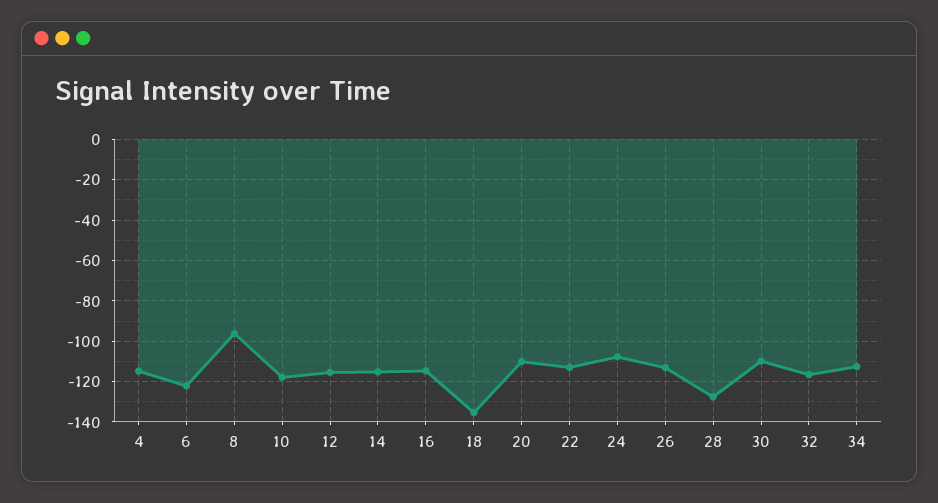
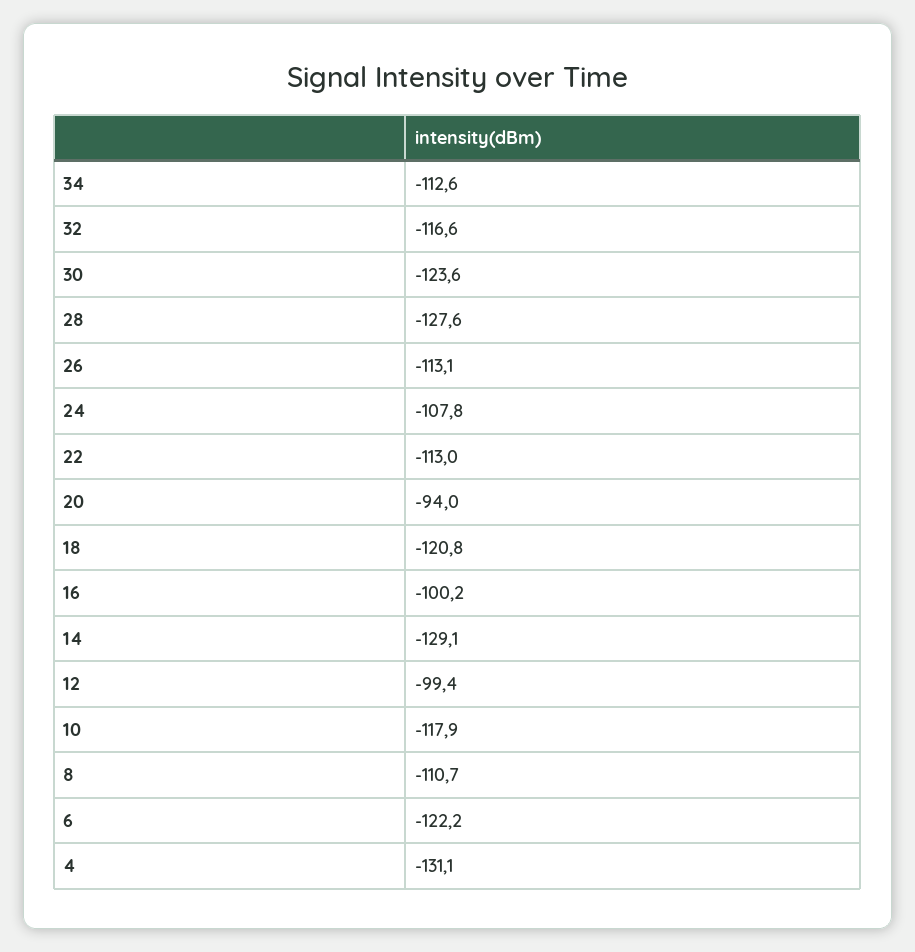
4: -115 -> -131.1
8: -95 -> -110.7
12: -115 -> -99.4
14: -115 -> -129.1
16: -115 -> -100.2
18: -135 -> -120.8
20: -110 -> -94
30: -110 -> -123.6

